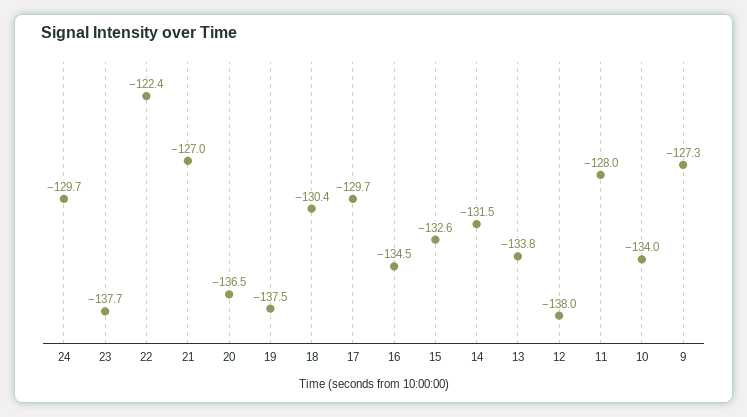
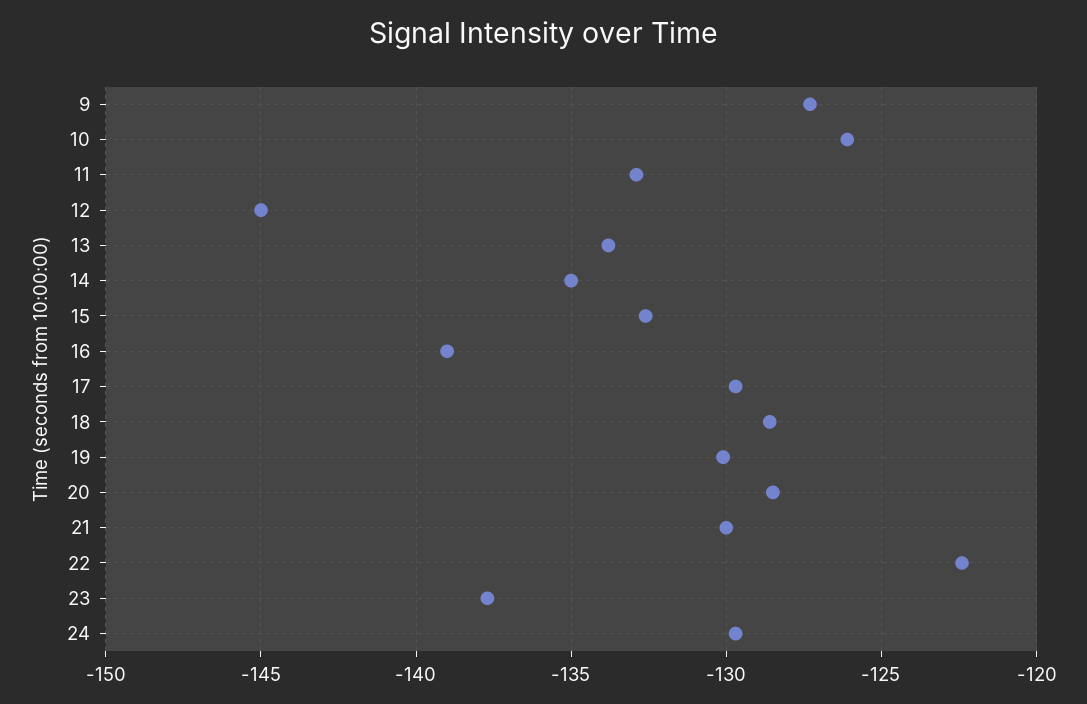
21: -127 -> -130
20: -136.5 -> -128.5
19: -137.5 -> -130
18: -130.4 -> -128.5
16: -134.5 -> -139
14: -131.5 -> -135
12: -138 -> -145
11: -128 -> -133
10: -134 -> -126

